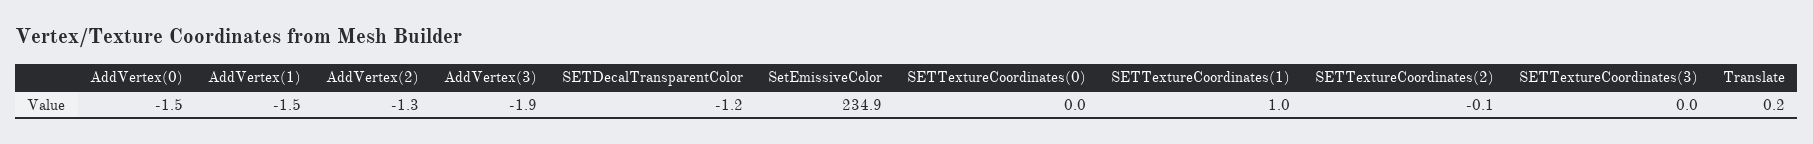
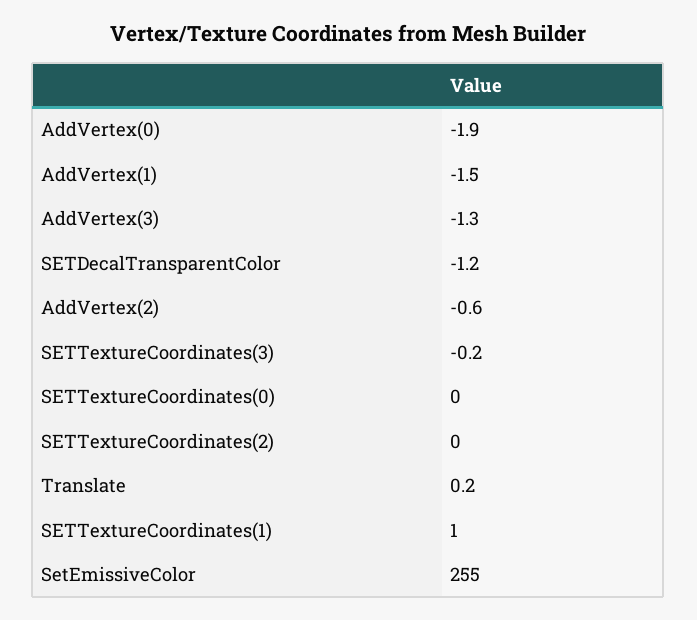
AddVertex(0): -1.5 -> -1.9
AddVertex(2): -1.3 -> -0.6
AddVertex(3): -1.9 -> -1.3
SetEmissiveColor: 234.9 -> 255
SETTextureCoordinates(2): -0.1 -> 0
SETTextureCoordinates(3): 0 -> -0.2

